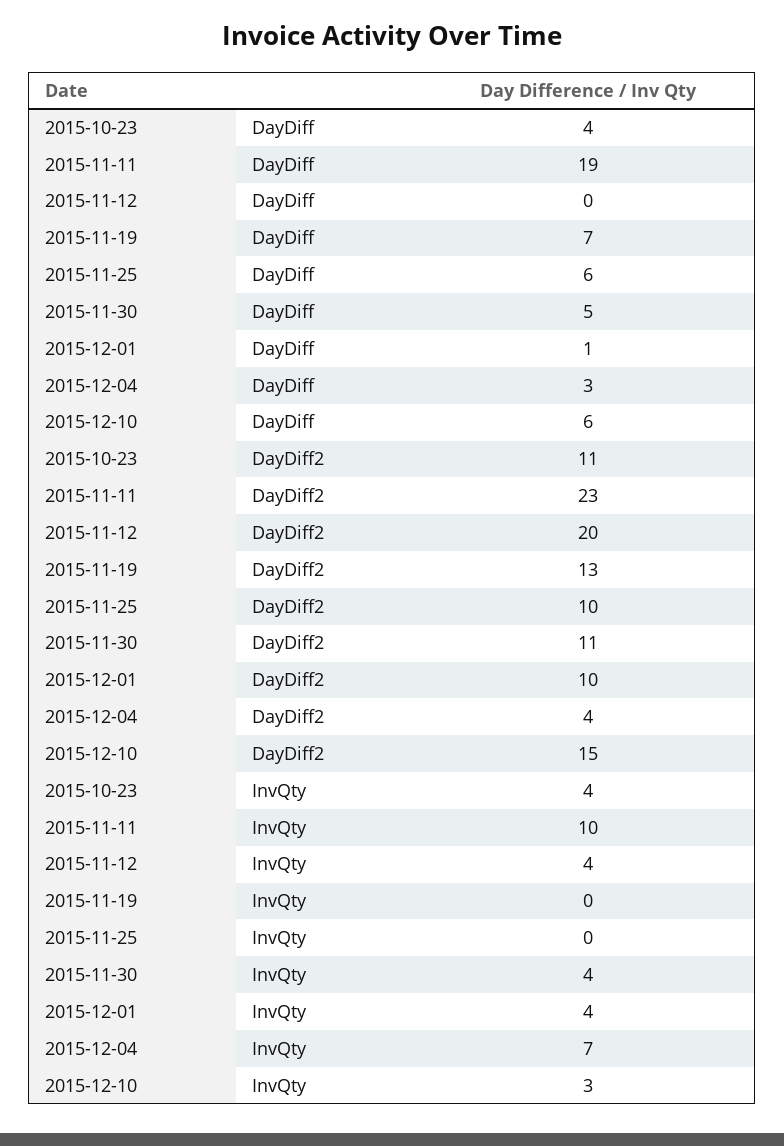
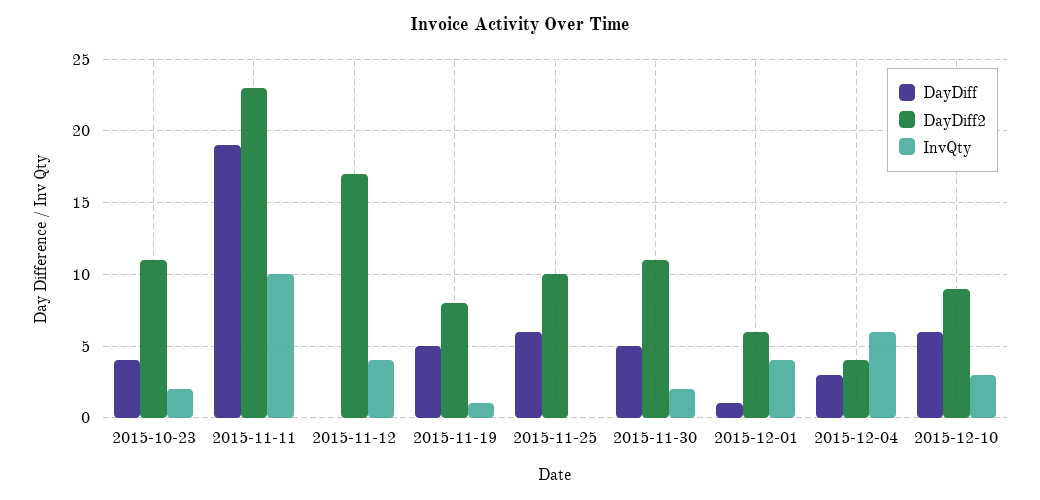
DayDiff, 2015-11-19: 7 -> 5
DayDiff2, 2015-11-12: 20 -> 17
DayDiff2, 2015-11-19: 13 -> 8
DayDiff2, 2015-12-01: 10 -> 6
DayDiff2, 2015-12-10: 15 -> 9
InvQty, 2015-10-23: 4 -> 2
InvQty, 2015-11-19: 0 -> 1
InvQty, 2015-11-30: 4 -> 2
InvQty, 2015-12-04: 7 -> 6

